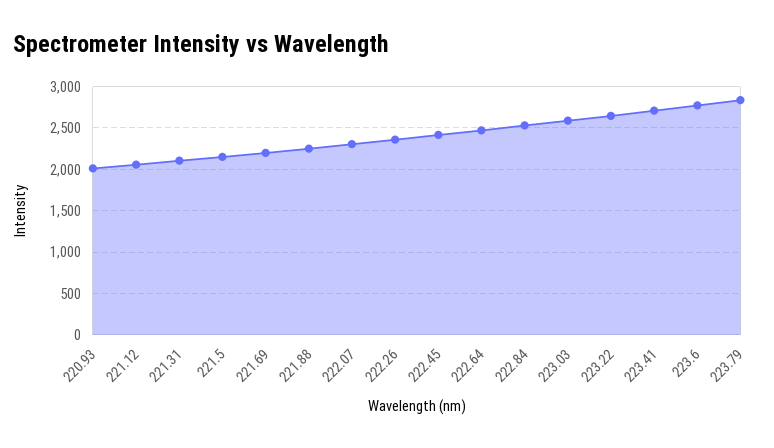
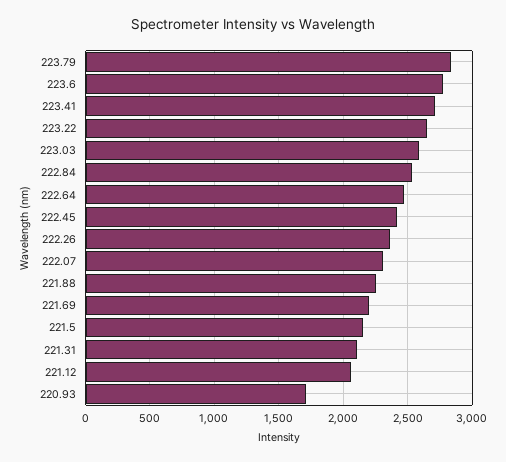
220.93: 2000 -> 1700

